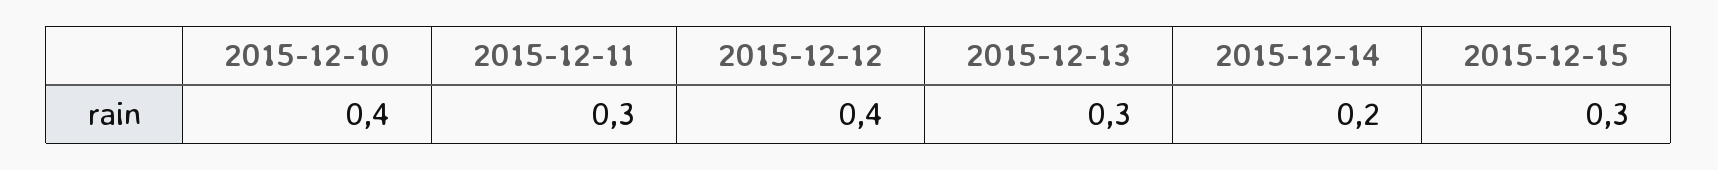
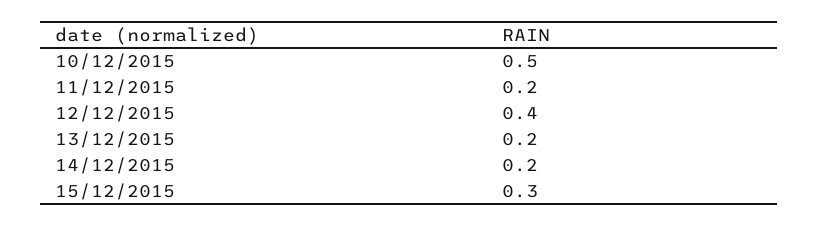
2015-12-10: 0.4 -> 0.5
2015-12-11: 0.3 -> 0.2
2015-12-13: 0.3 -> 0.2

